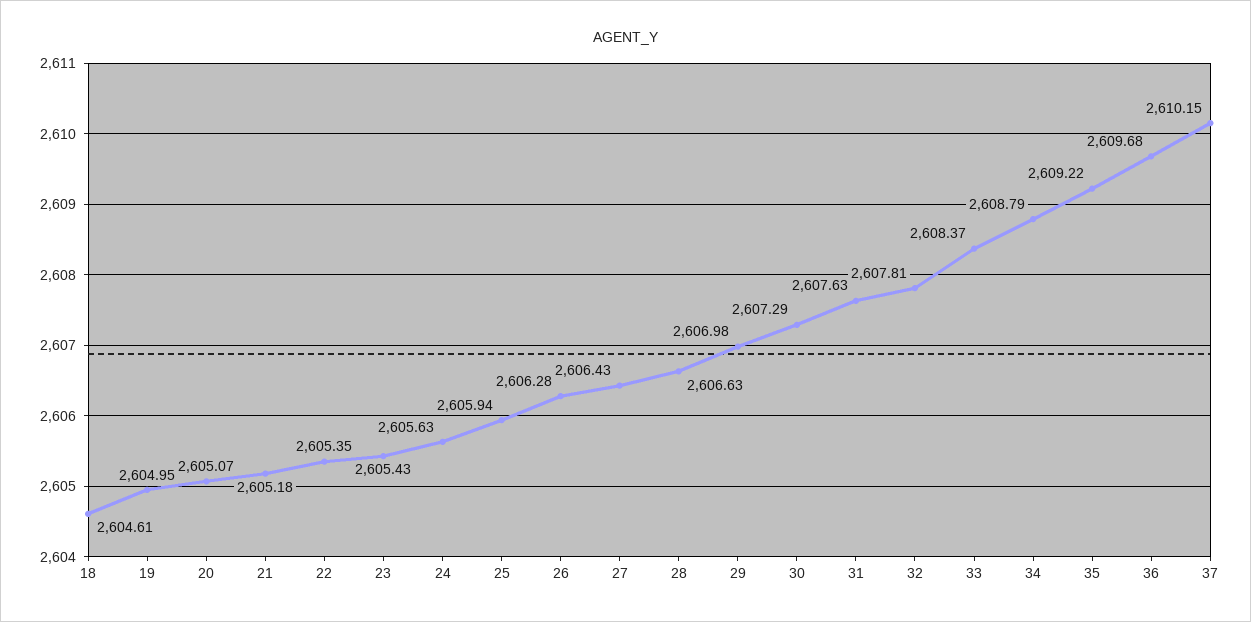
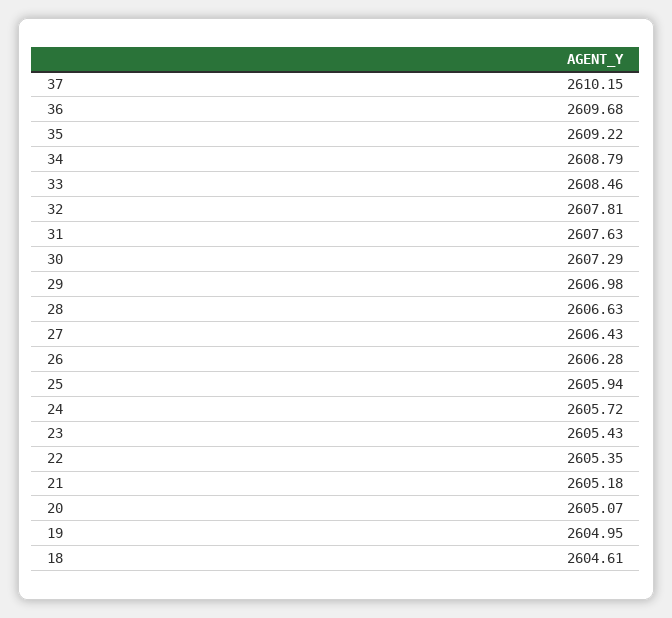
24: 2605.63 -> 2605.72
33: 2608.37 -> 2608.46

